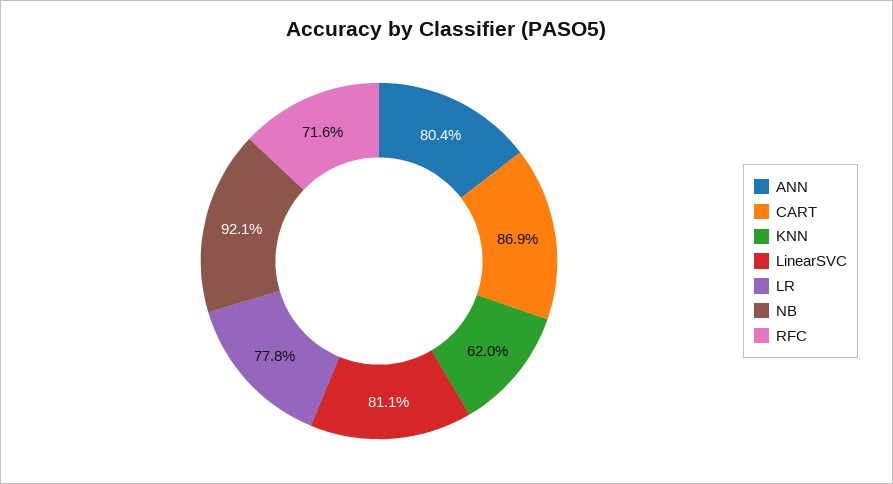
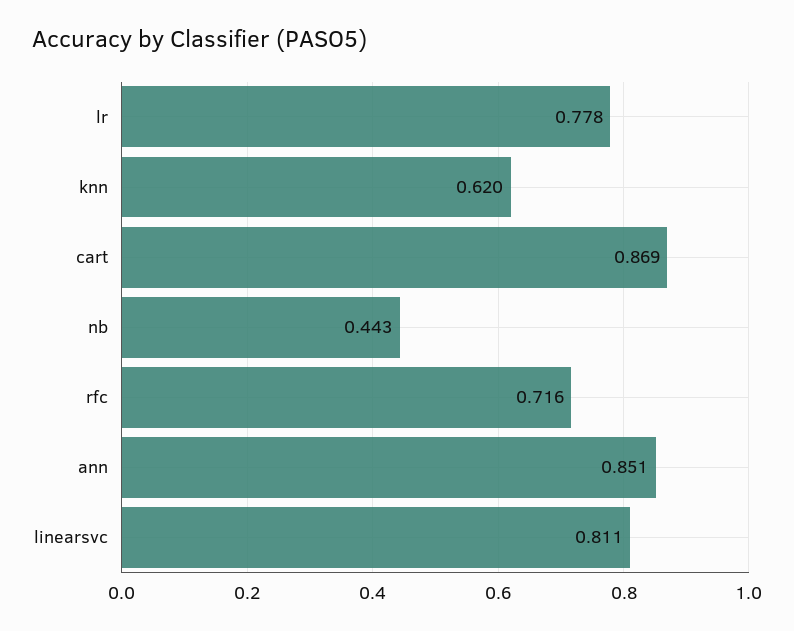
ANN: 0.804 -> 0.851
NB: 0.921 -> 0.443

